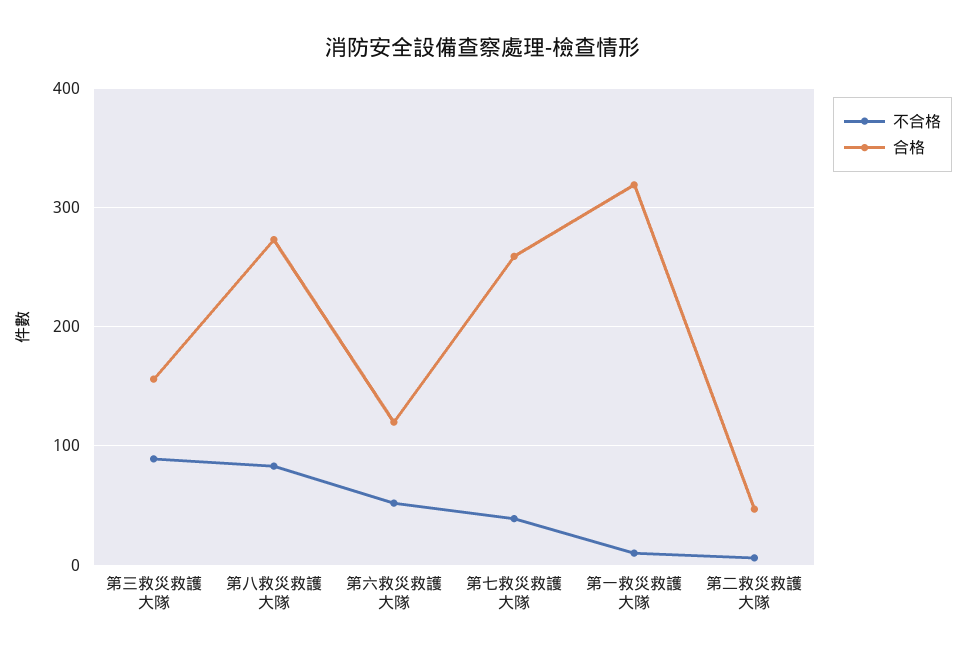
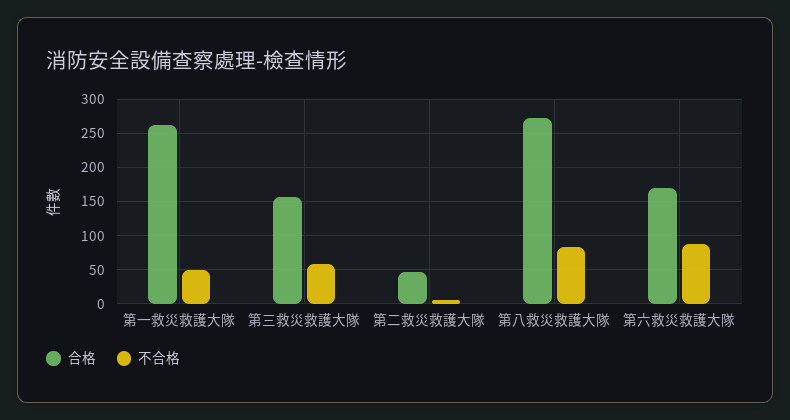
不合格, 第三救災救護大隊: 90 -> 60
不合格, 第六救災救護大隊: 50 -> 90
合格, 第六救災救護大隊: 120 -> 170
不合格, 第七救災救護大隊: 40 -> none
合格, 第七救災救護大隊: 260 -> none
不合格, 第一救災救護大隊: 10 -> 50
合格, 第一救災救護大隊: 320 -> 260

